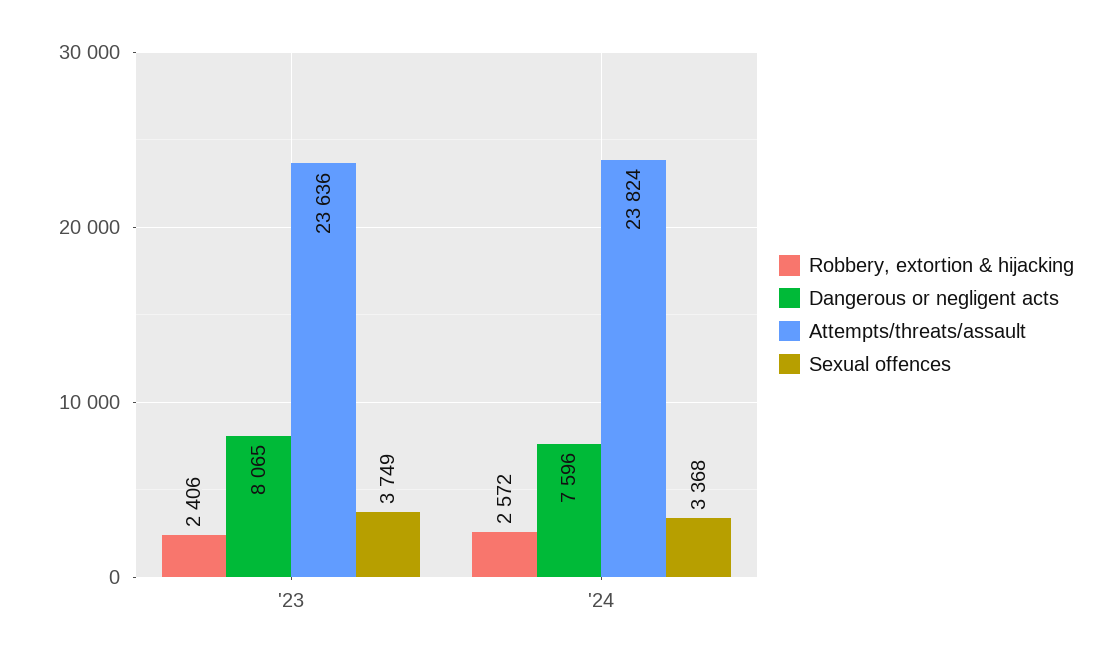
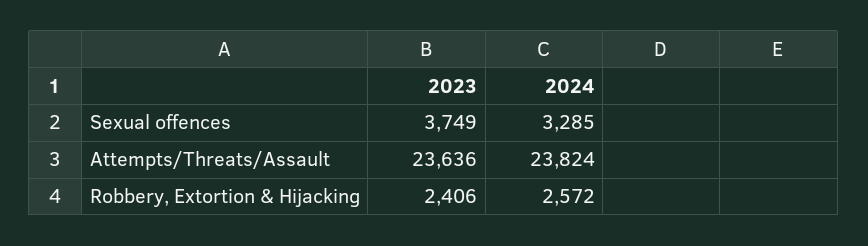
Dangerous or negligent acts, '23: 8065 -> none
Dangerous or negligent acts, '24: 7596 -> none
Sexual offences, '24: 3368 -> 3285

